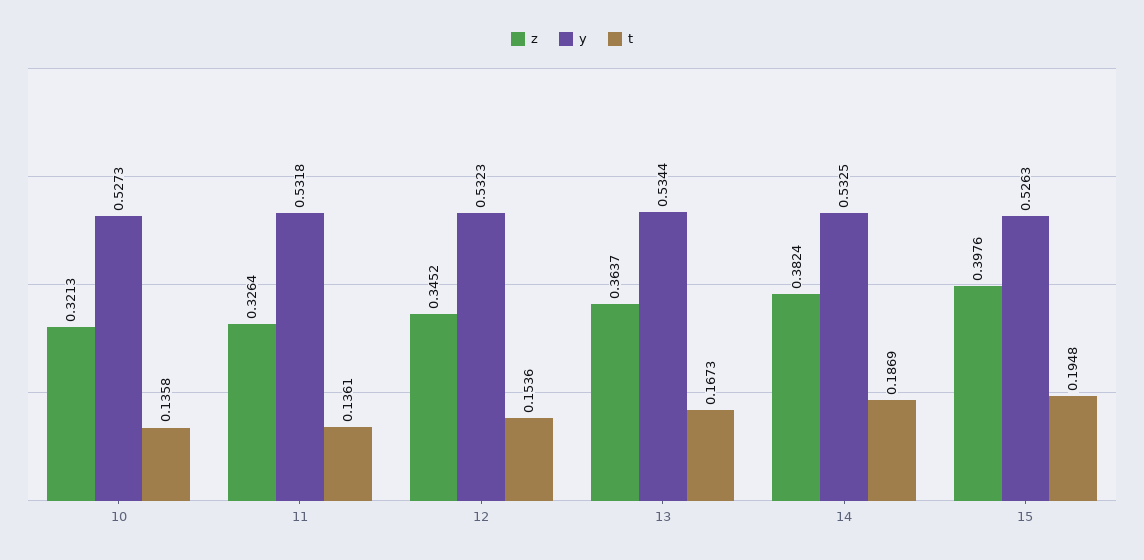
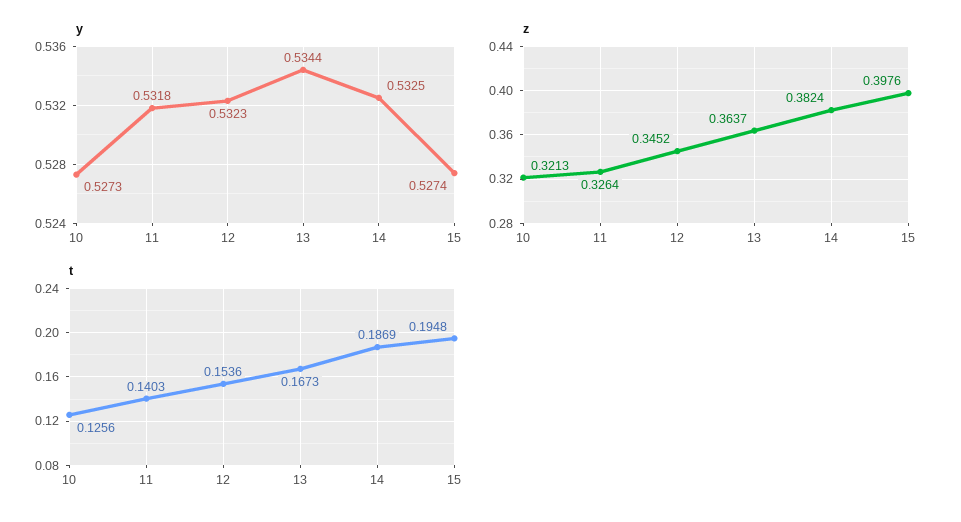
t, 10: 0.1358 -> 0.1256
t, 11: 0.1361 -> 0.1403
y, 15: 0.5263 -> 0.5274

